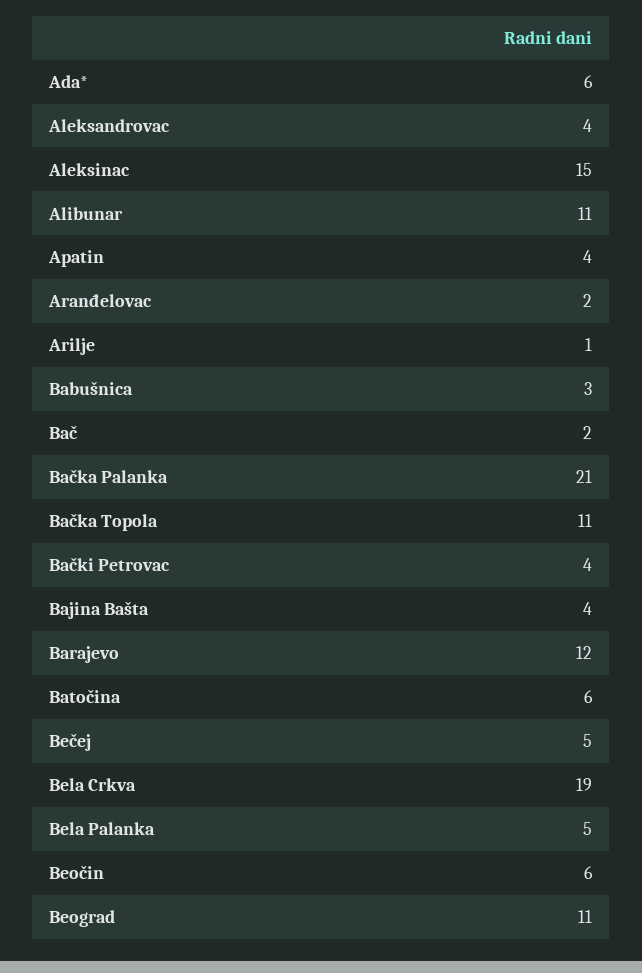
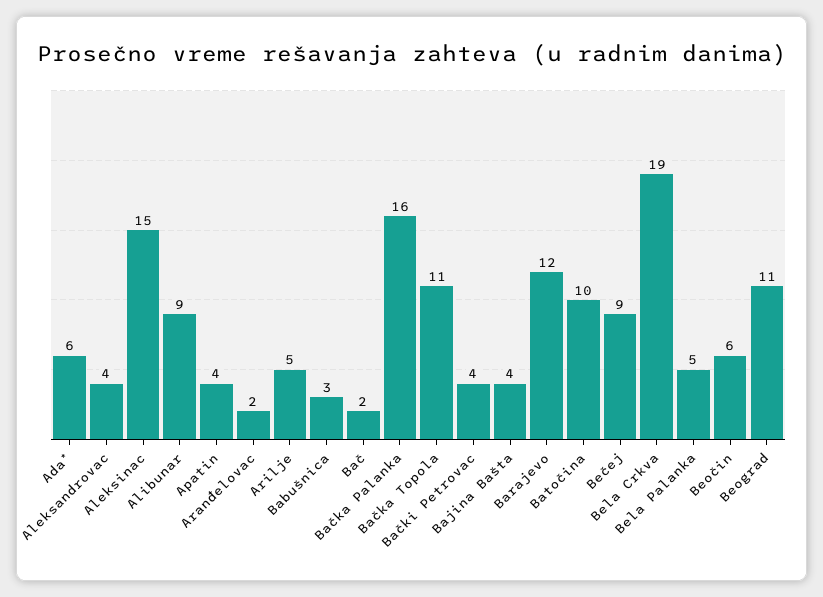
Alibunar: 11 -> 9
Arilje: 1 -> 5
Bačka Palanka: 21 -> 16
Batočina: 6 -> 10
Bečej: 5 -> 9

